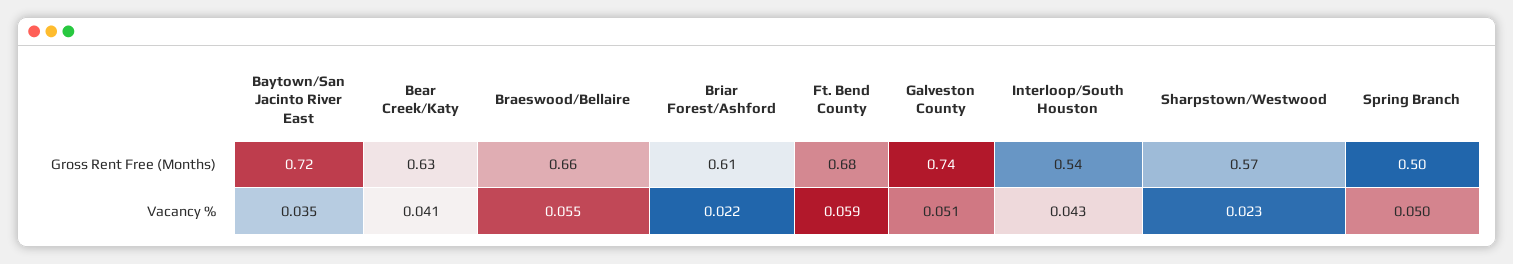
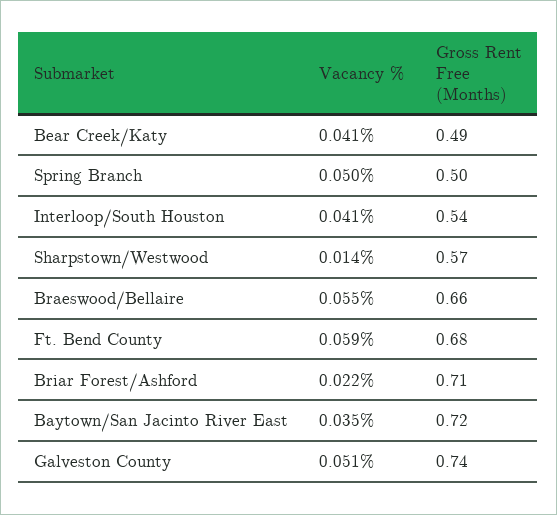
Bear Creek/Katy, Gross Rent Free (Months): 0.63 -> 0.49
Briar Forest/Ashford, Gross Rent Free (Months): 0.61 -> 0.71
Interloop/South Houston, Vacancy %: 0.043 -> 0.041
Sharpstown/Westwood, Vacancy %: 0.023 -> 0.014

